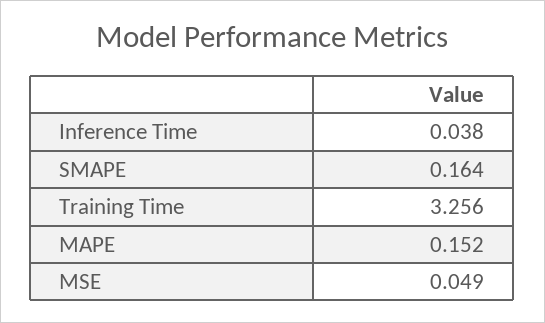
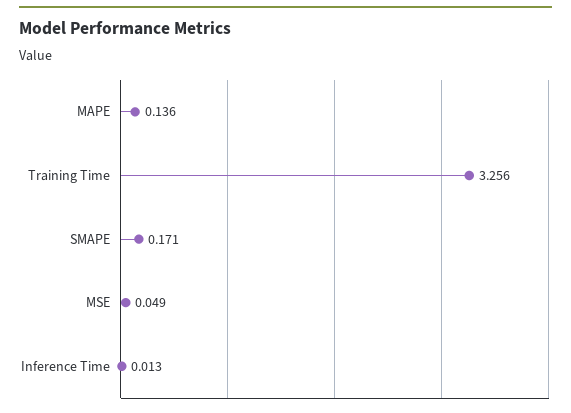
Inference Time: 0.038 -> 0.013
SMAPE: 0.164 -> 0.171
MAPE: 0.152 -> 0.136

